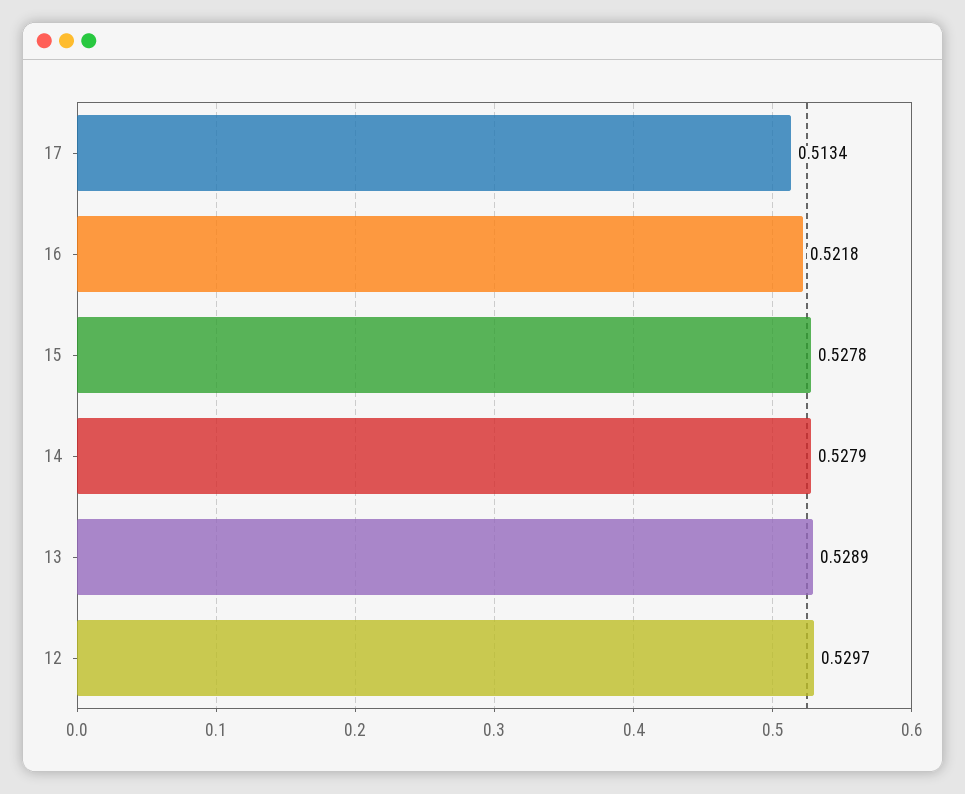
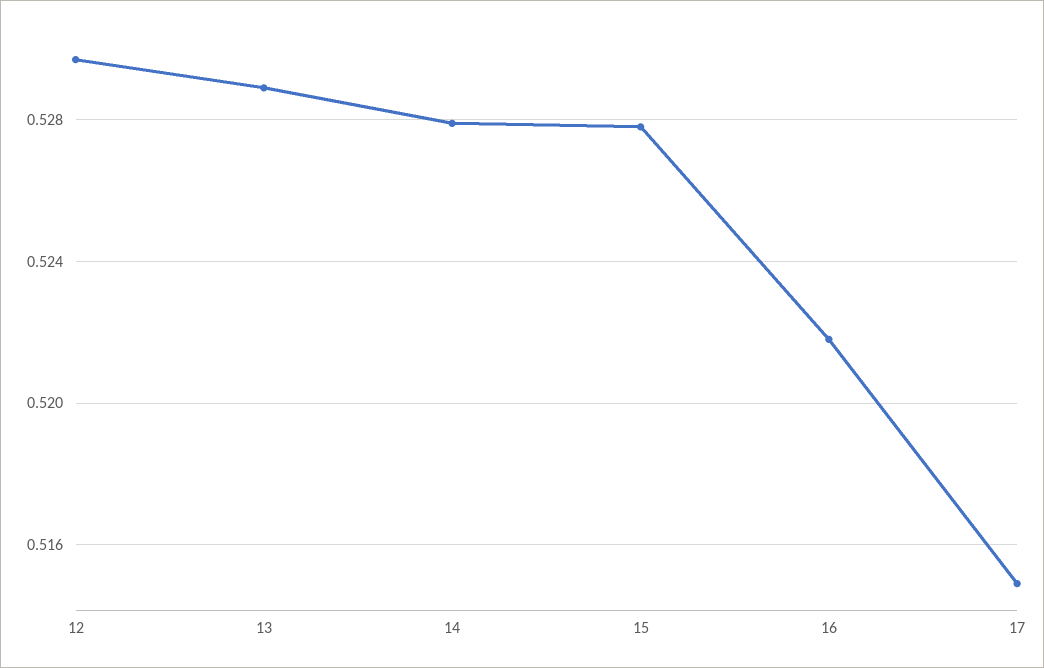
17: 0.5134 -> 0.515

